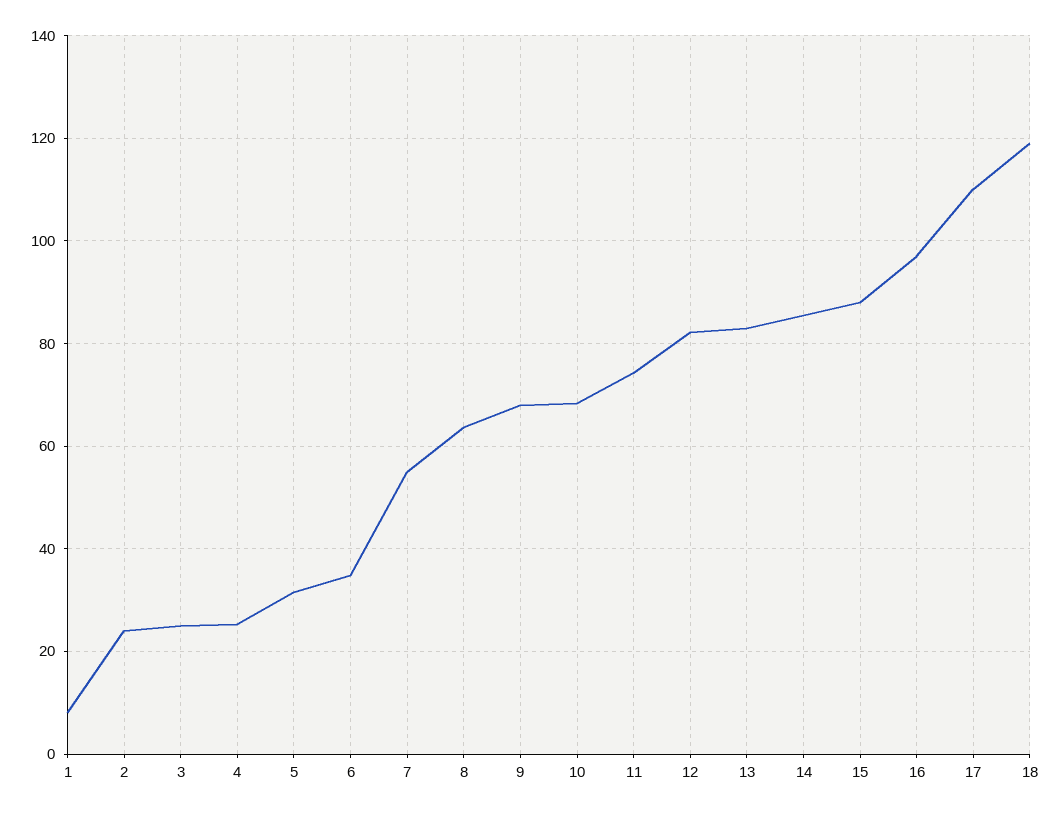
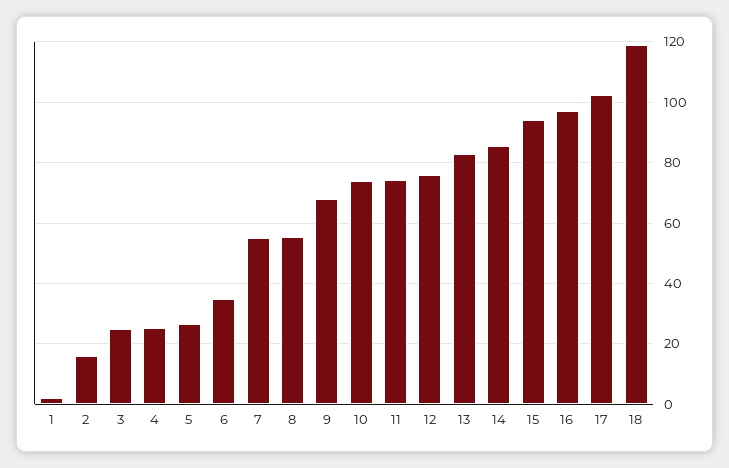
1: 8 -> 2
2: 24 -> 16
5: 32 -> 26
8: 64 -> 56
10: 68 -> 74
12: 82 -> 76
15: 88 -> 94
17: 110 -> 102

